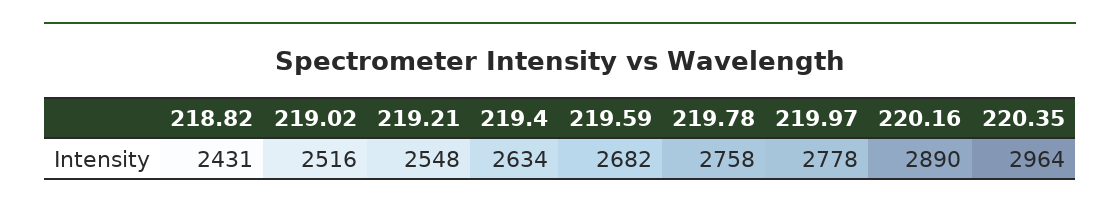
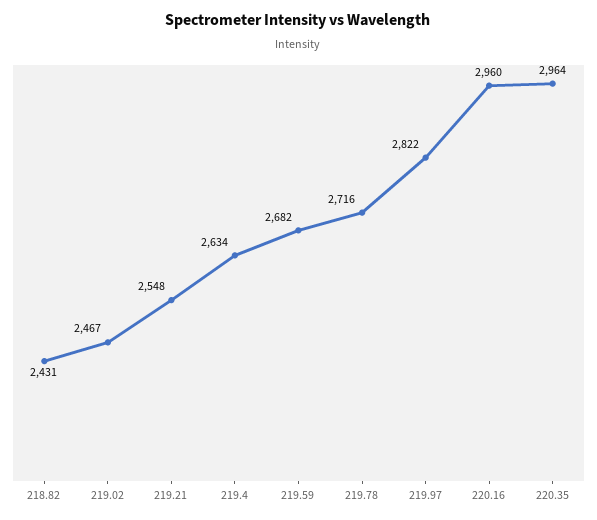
219.02: 2516 -> 2467
219.78: 2758 -> 2716
219.97: 2778 -> 2822
220.16: 2890 -> 2960

